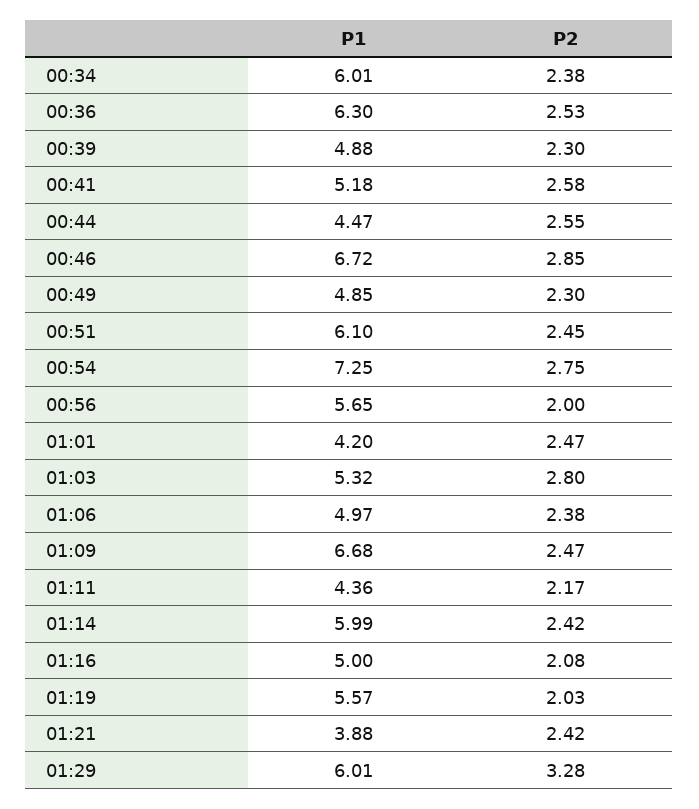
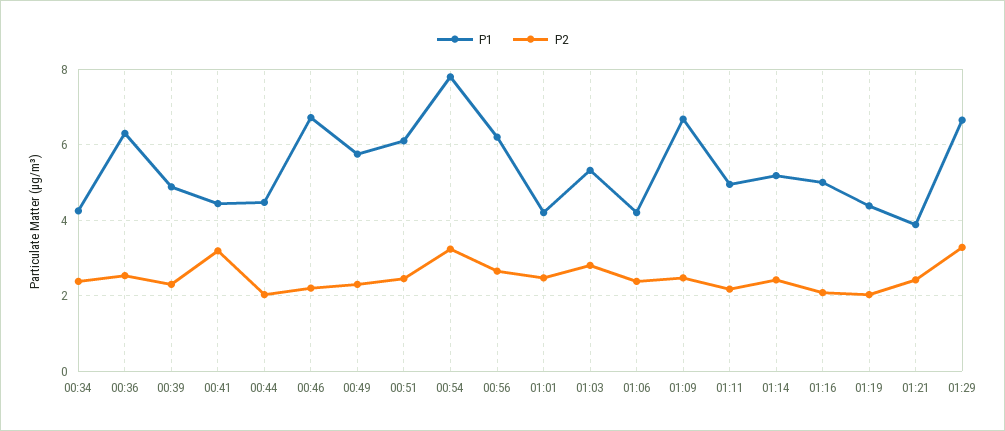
P1, 00:34: 6.01 -> 4.2
P1, 00:41: 5.18 -> 4.4
P2, 00:41: 2.58 -> 3.2
P2, 00:44: 2.55 -> 2
P2, 00:46: 2.85 -> 2.2
P1, 00:49: 4.85 -> 5.8
P1, 00:54: 7.25 -> 7.8
P2, 00:54: 2.75 -> 3.2
P1, 00:56: 5.65 -> 6.2
P2, 00:56: 2 -> 2.6
P1, 01:06: 4.97 -> 4.2
P1, 01:11: 4.36 -> 5
P1, 01:14: 5.99 -> 5.2
P1, 01:19: 5.57 -> 4.4
P1, 01:29: 6.01 -> 6.6

